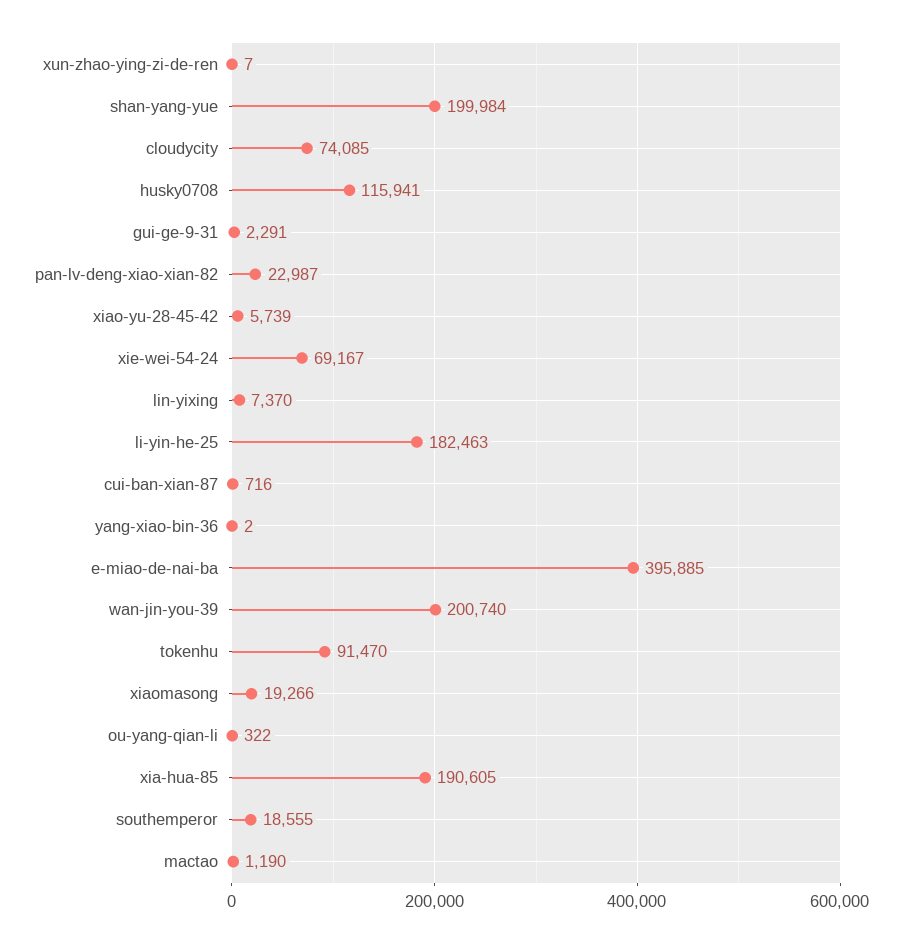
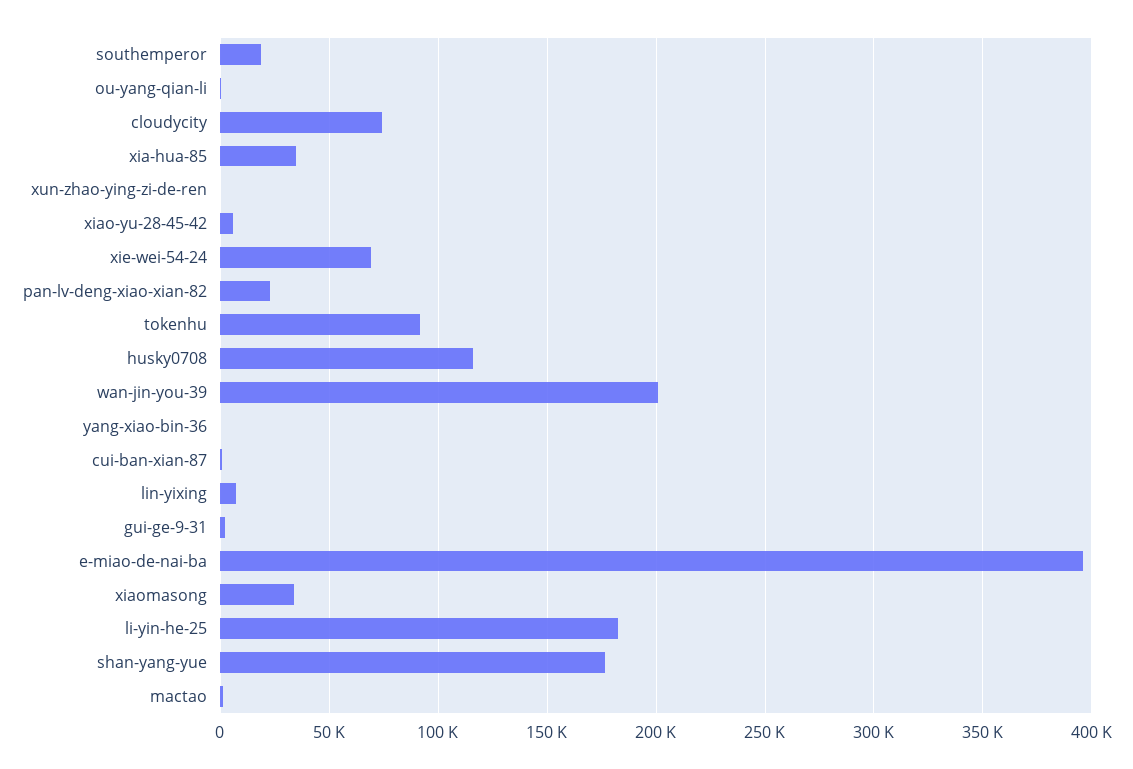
shan-yang-yue: 199984 -> 175000
xiaomasong: 19266 -> 35000
xia-hua-85: 190605 -> 35000

